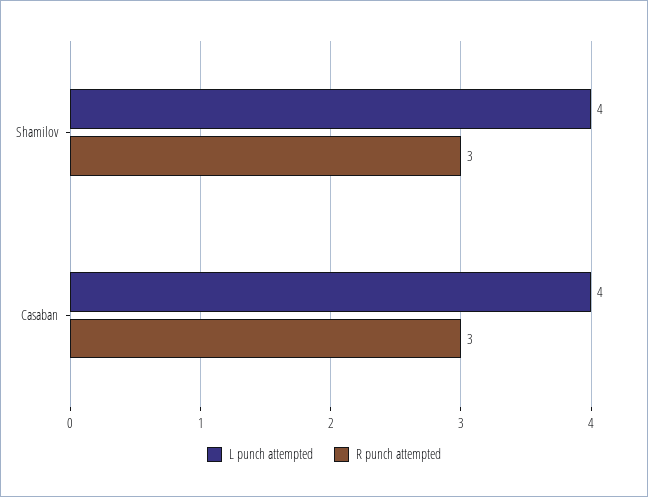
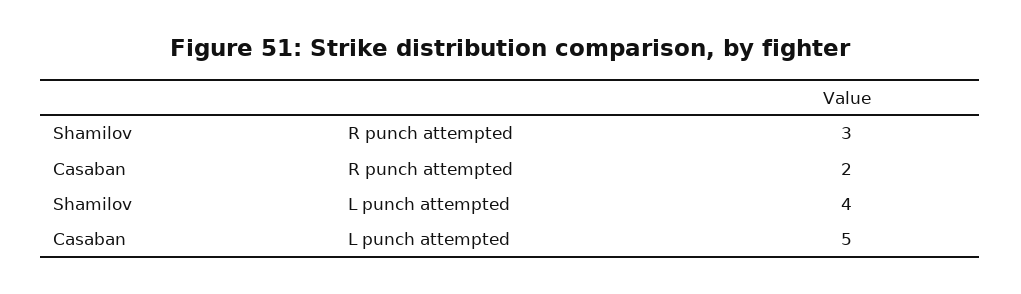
L punch attempted, Casaban: 4 -> 5
R punch attempted, Casaban: 3 -> 2

